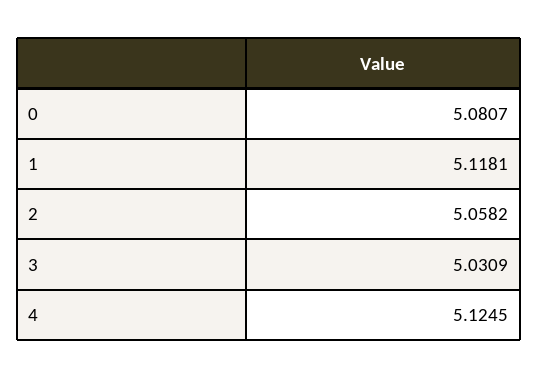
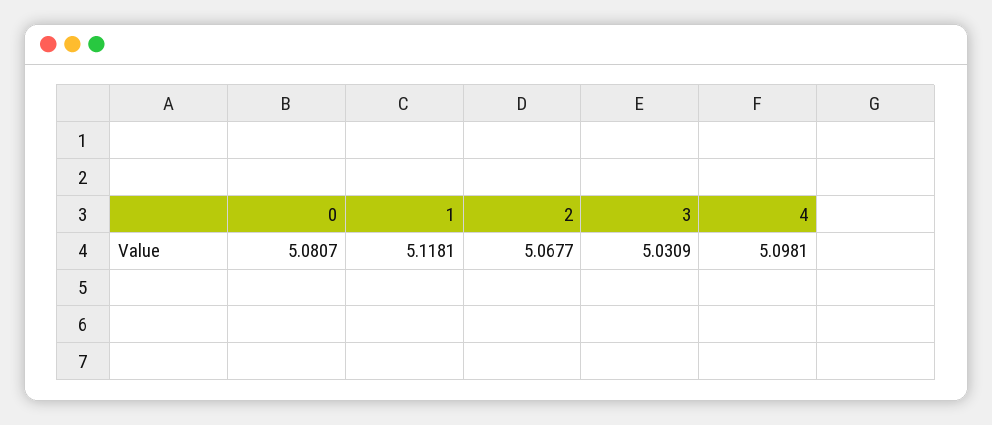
2: 5.0582 -> 5.0677
4: 5.1245 -> 5.0981

